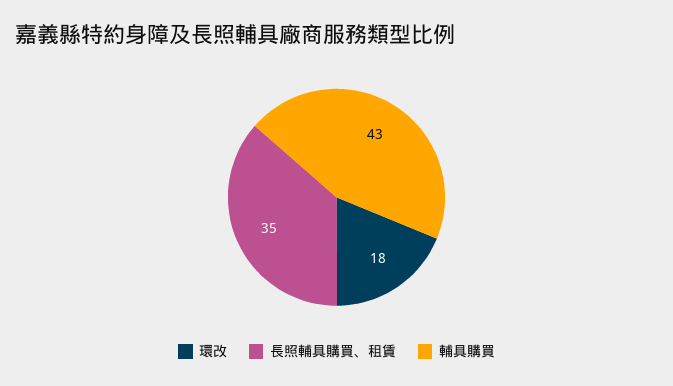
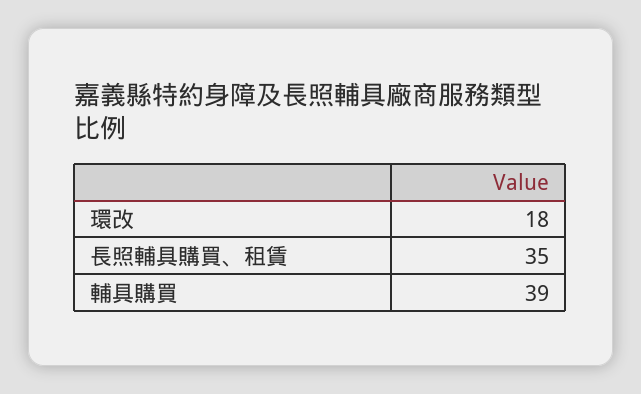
輔具購買: 43 -> 39

